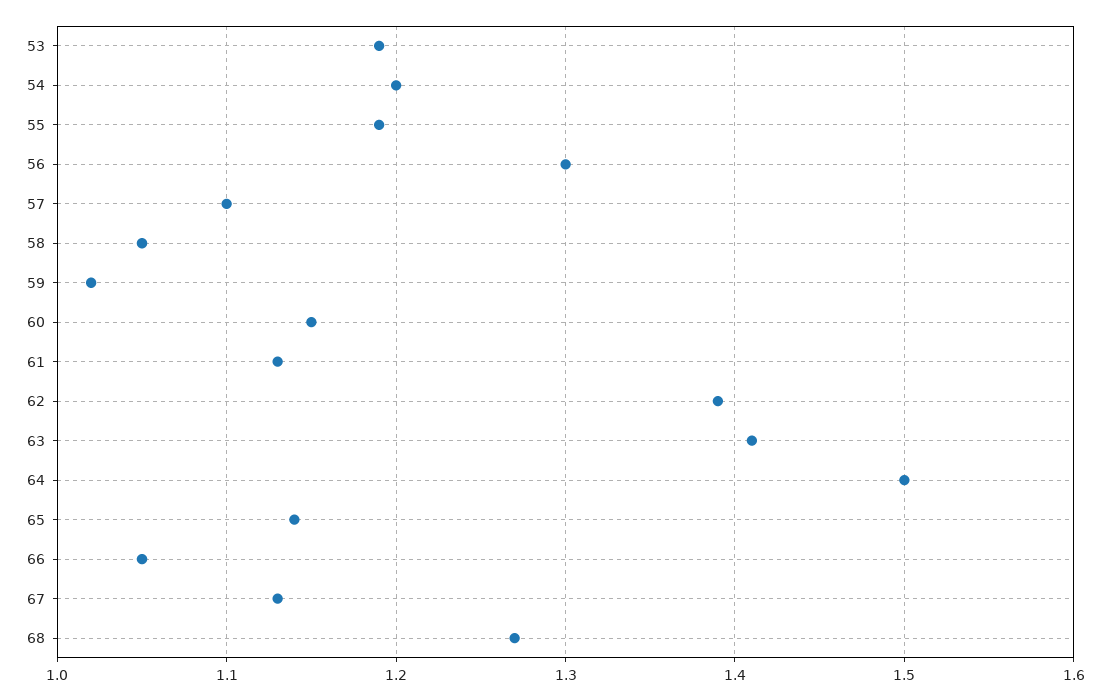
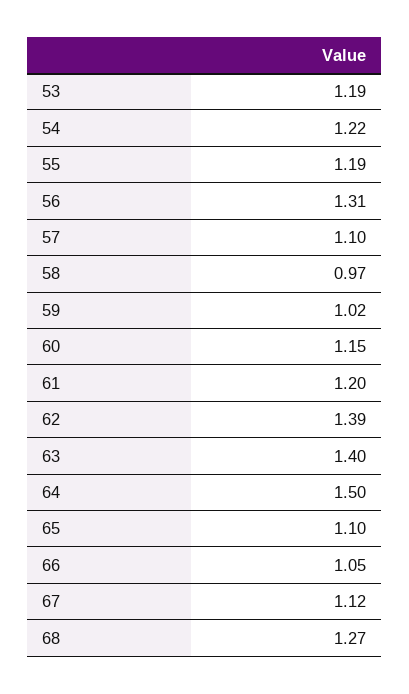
54: 1.2 -> 1.22
56: 1.3 -> 1.31
58: 1.05 -> 0.97
61: 1.13 -> 1.2
63: 1.41 -> 1.4
65: 1.14 -> 1.1
67: 1.13 -> 1.12

